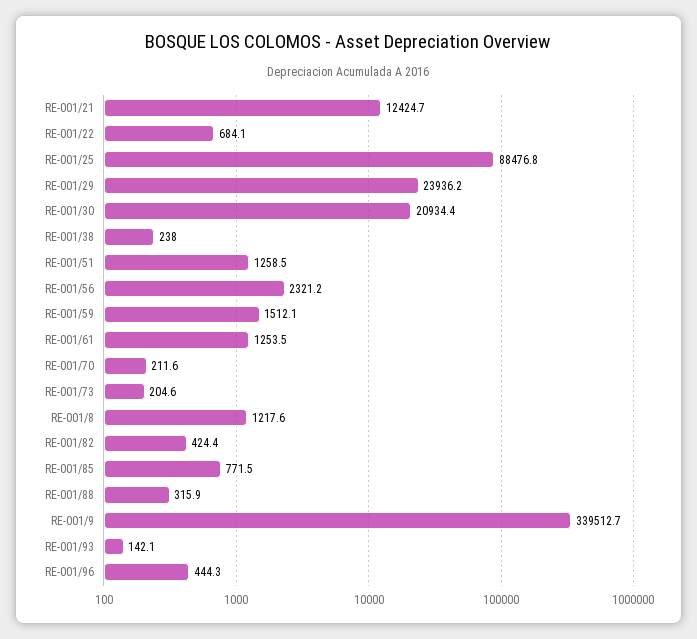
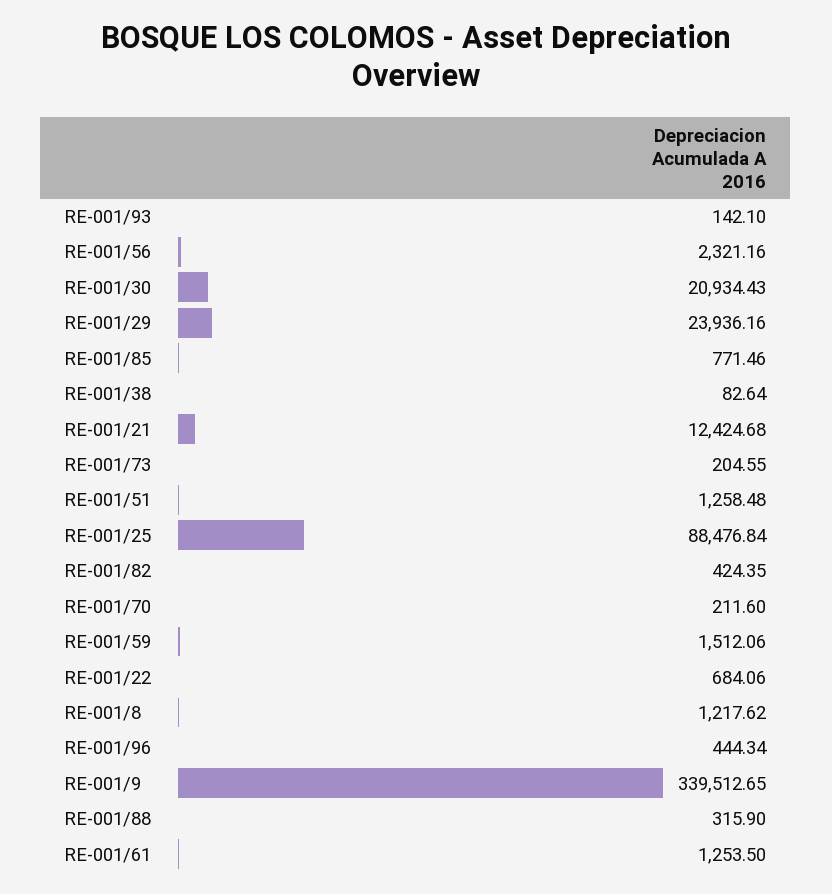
RE-001/38: 238 -> 82.64

